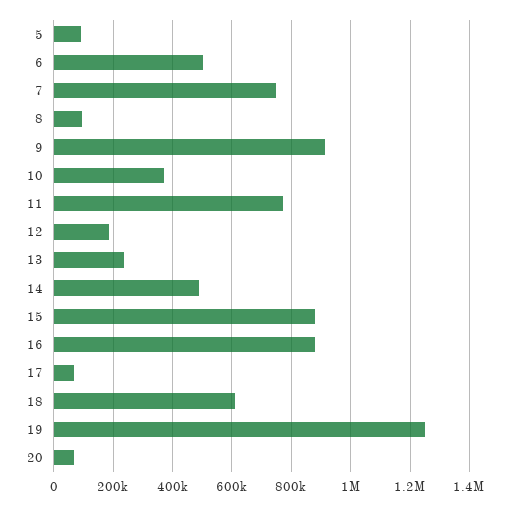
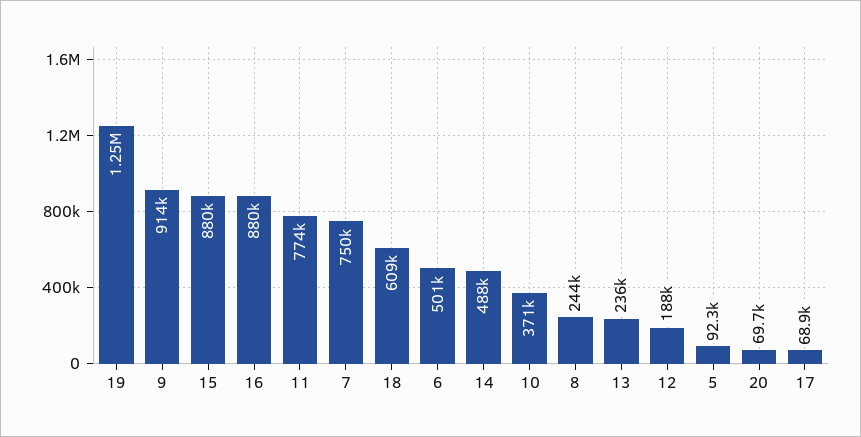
8: 100000 -> 244000

